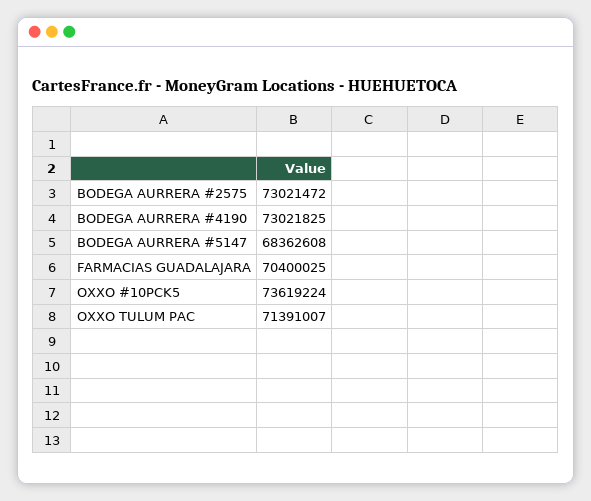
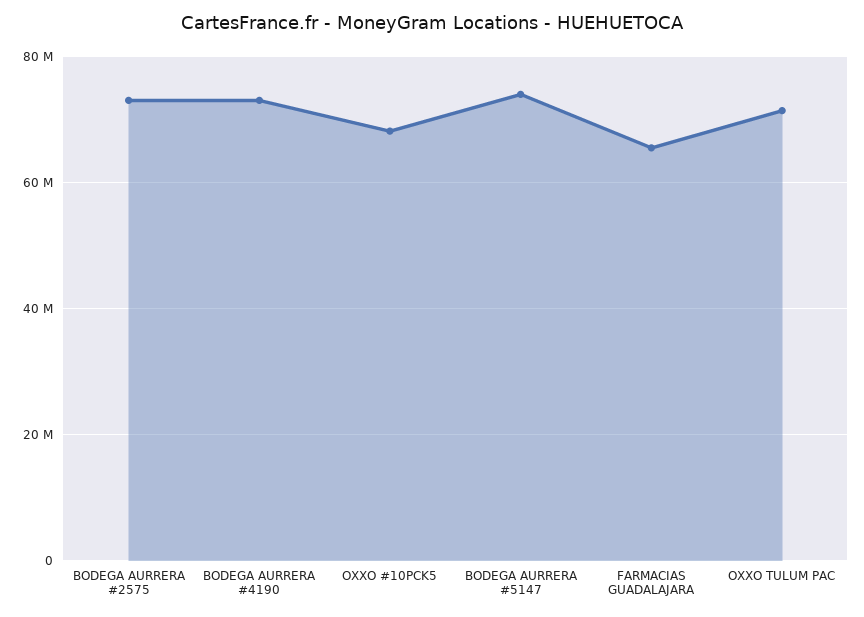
BODEGA AURRERA #5147: 68362608 -> 74000000
FARMACIAS GUADALAJARA: 70400025 -> 66000000
OXXO #10PCK5: 73619224 -> 68000000

